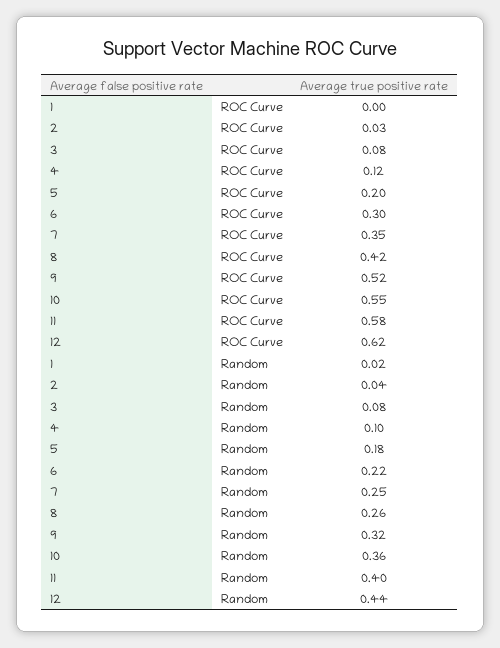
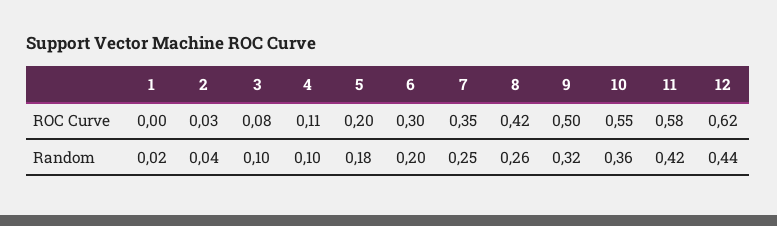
4, ROC Curve: 0.12 -> 0.11
9, ROC Curve: 0.52 -> 0.5
3, Random: 0.08 -> 0.1
6, Random: 0.22 -> 0.2
11, Random: 0.4 -> 0.42

